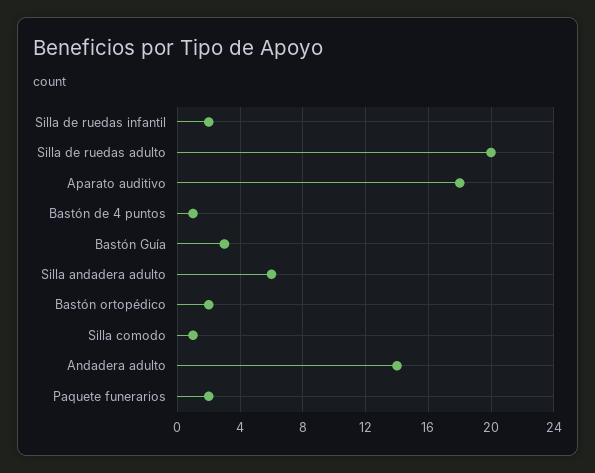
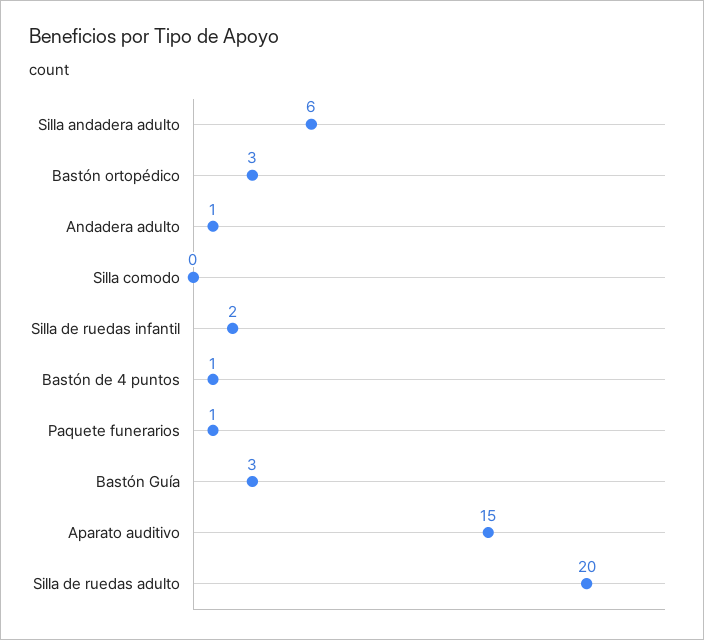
Aparato auditivo: 18 -> 15
Bastón ortopédico: 2 -> 3
Silla comodo: 1 -> 0
Andadera adulto: 14 -> 1
Paquete funerarios: 2 -> 1

